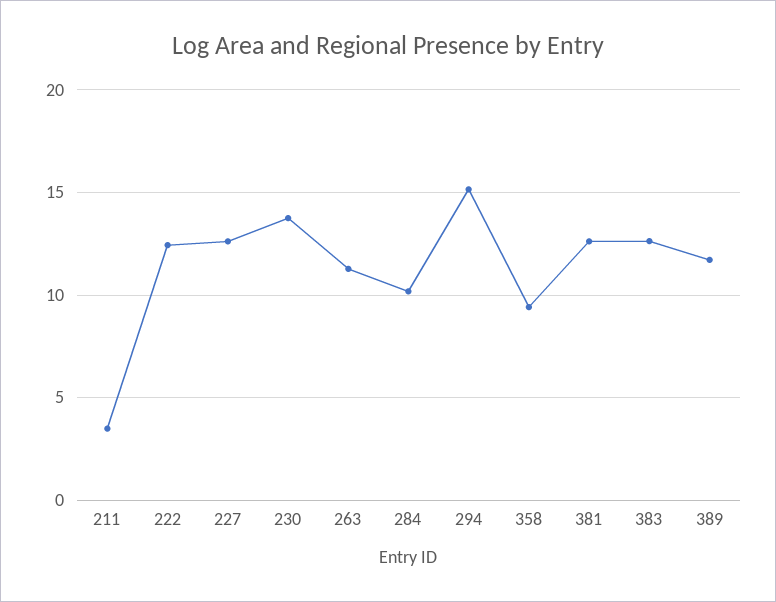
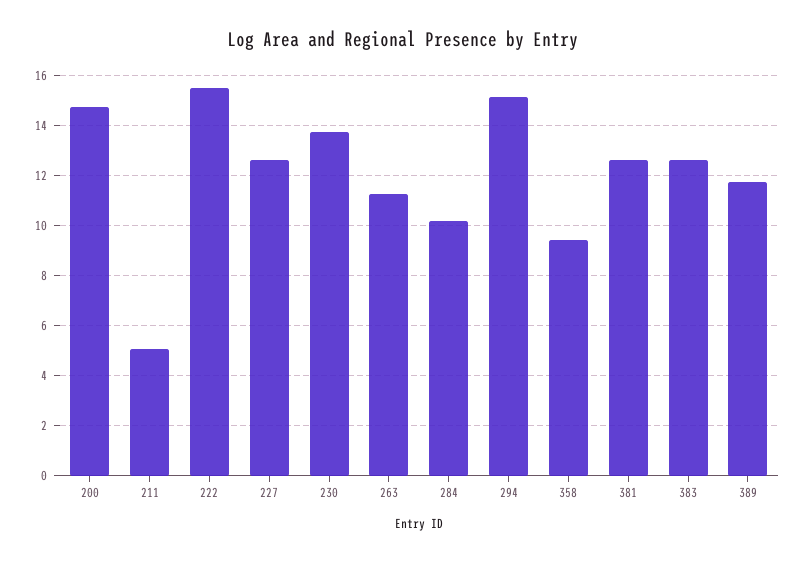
211: 3.5 -> 5
222: 12.5 -> 15.5
200: none -> 14.75

